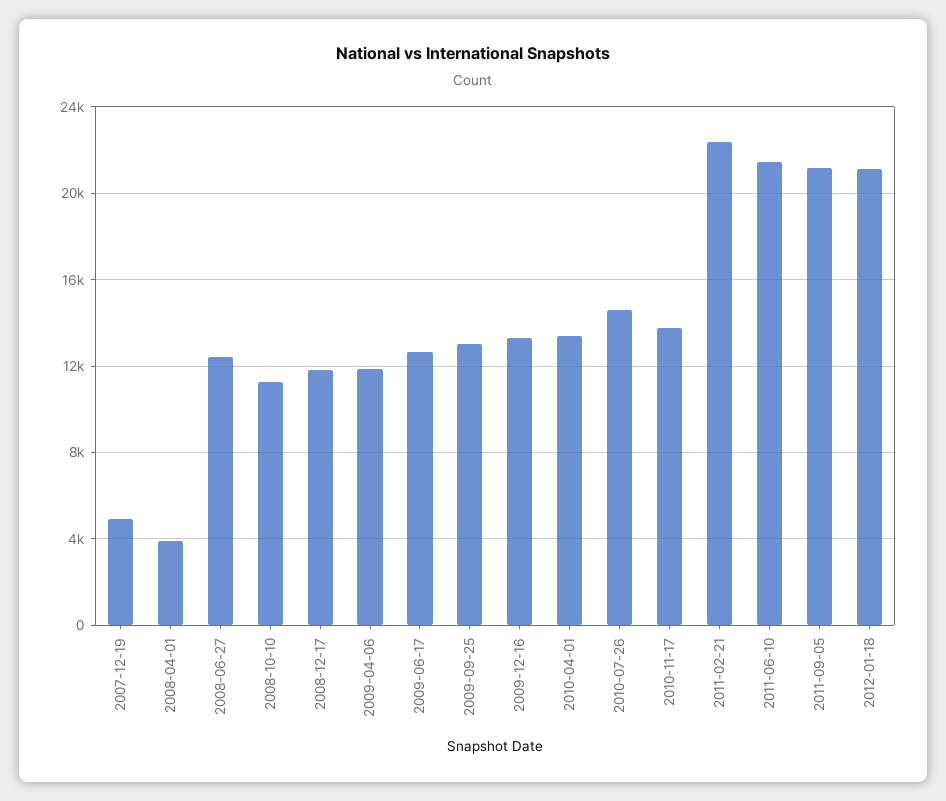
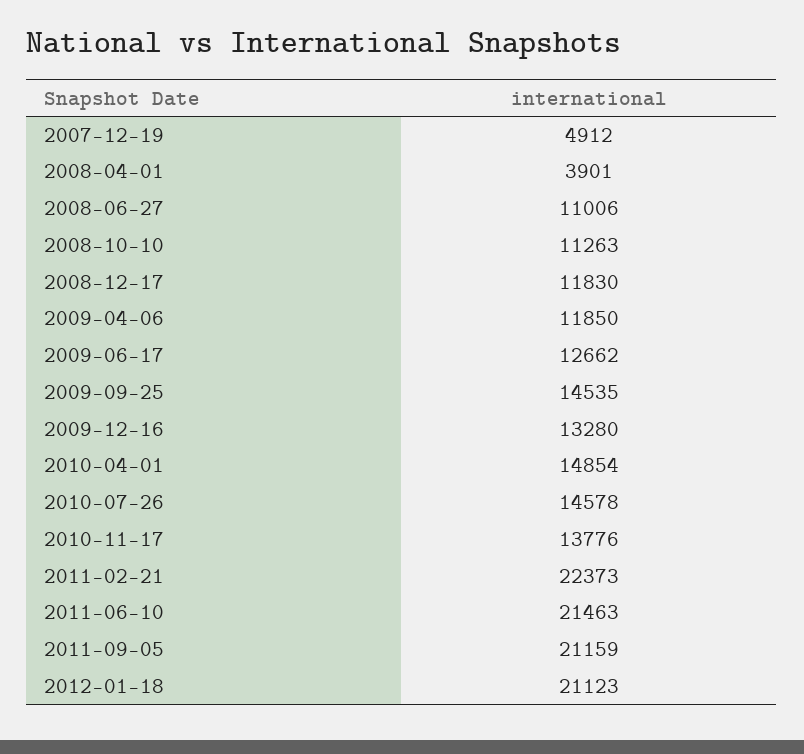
2008-06-27: 12500 -> 11006
2009-09-25: 13000 -> 14535
2010-04-01: 13500 -> 14854

